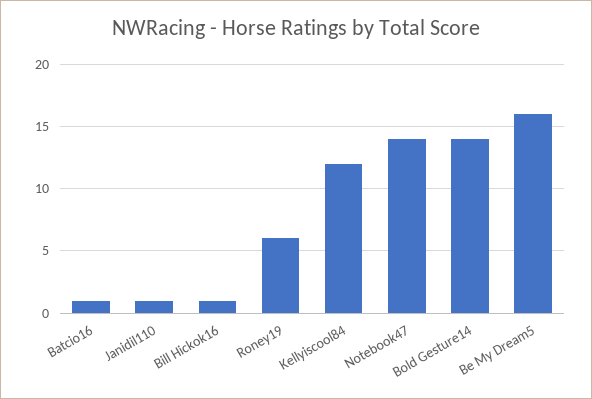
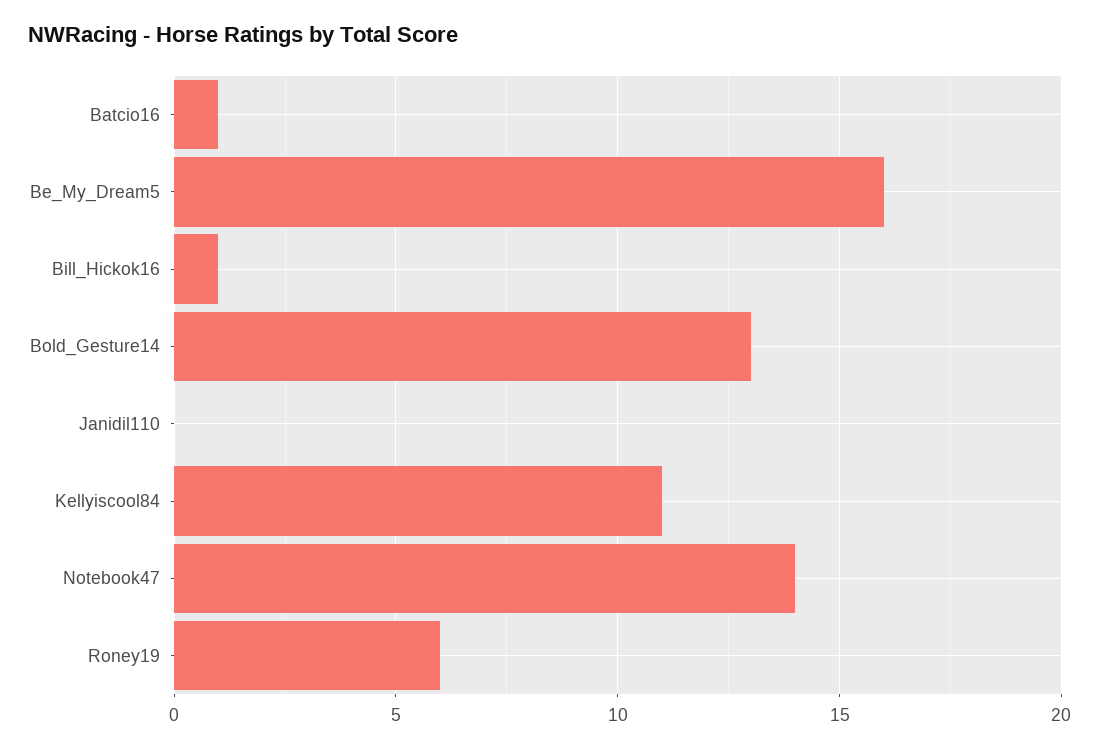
Janidil110: 1 -> 0
Kellyiscool84: 12 -> 11
Bold Gesture14: 14 -> 13

